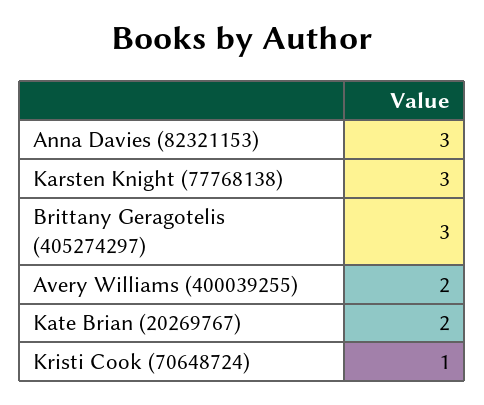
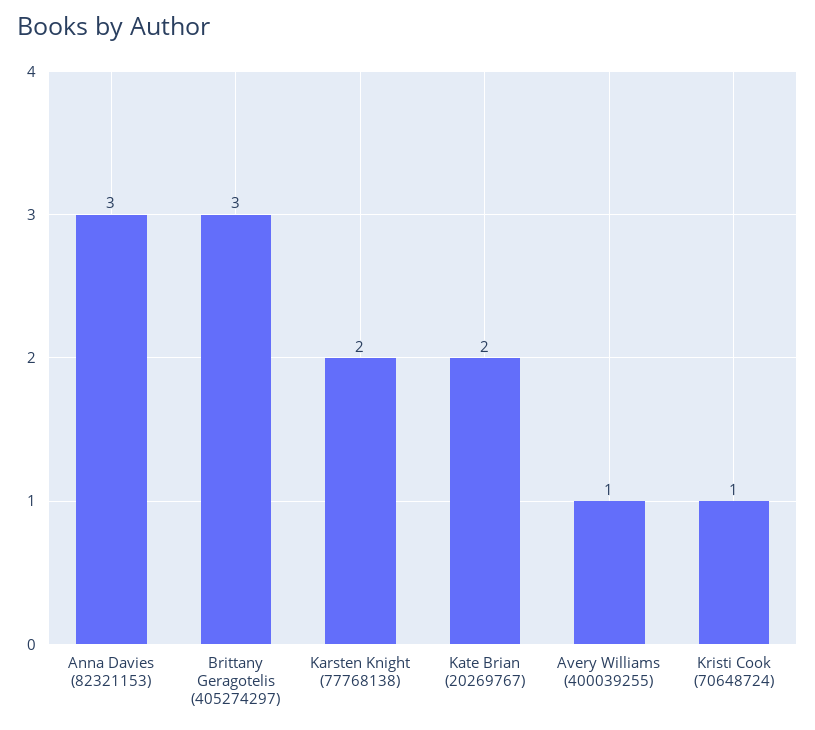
Karsten Knight (77768138): 3 -> 2
Avery Williams (400039255): 2 -> 1

